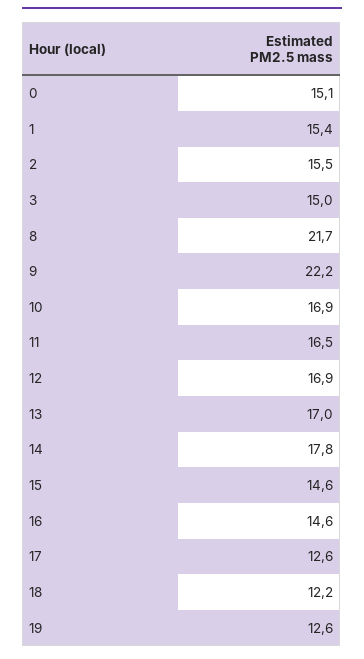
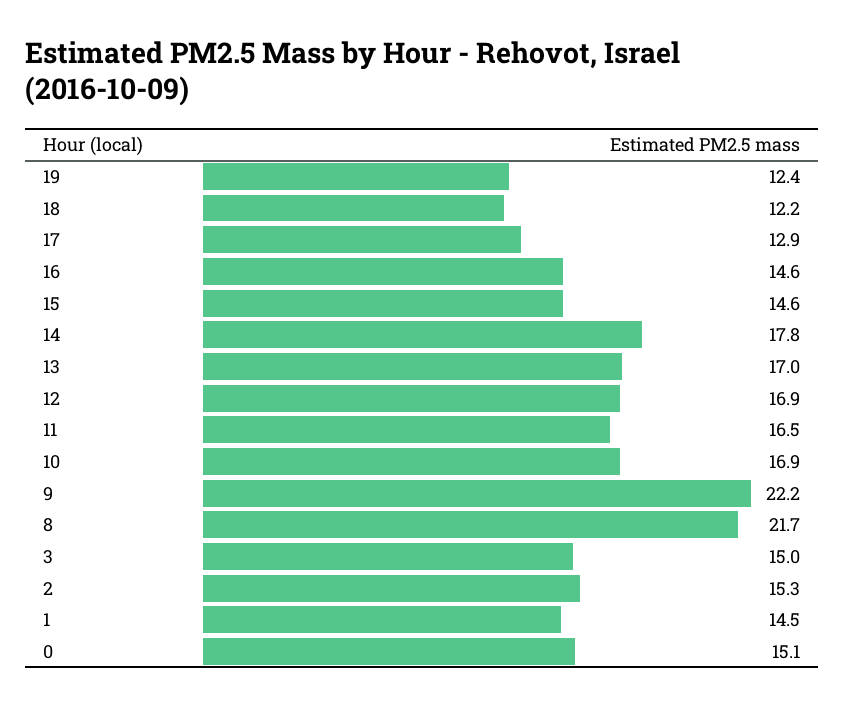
1: 15.4 -> 14.5
2: 15.5 -> 15.3
17: 12.6 -> 12.9
19: 12.6 -> 12.4

